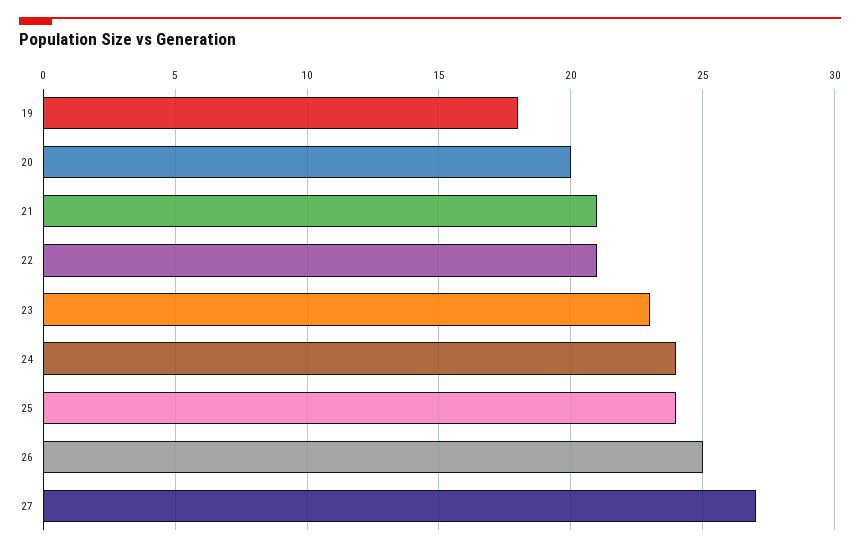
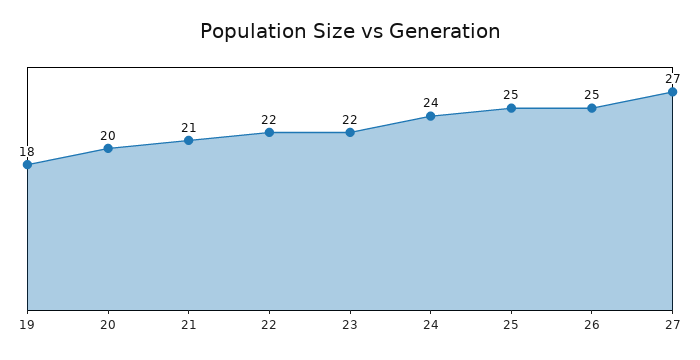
22: 21 -> 22
23: 23 -> 22
25: 24 -> 25

